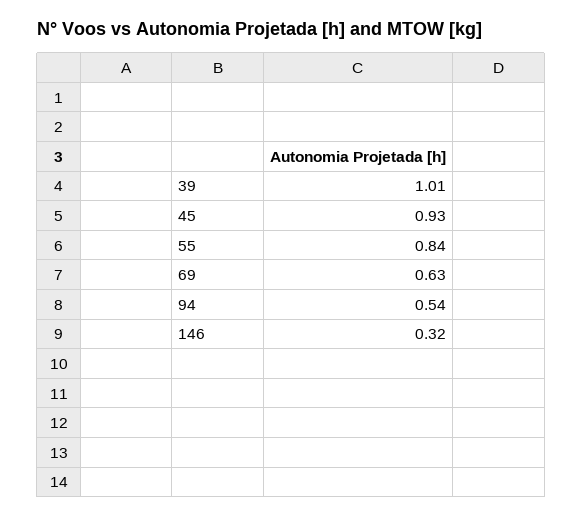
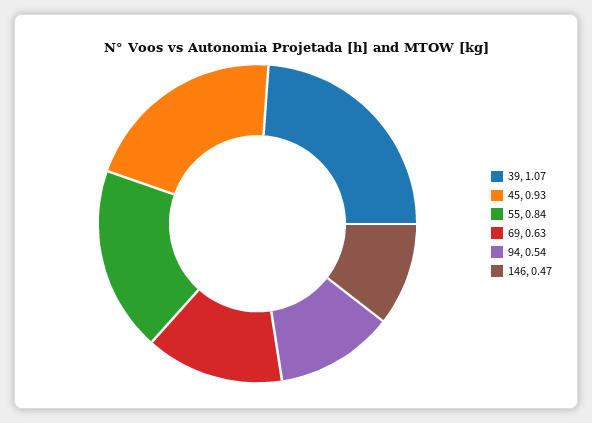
39: 1.01 -> 1.07
146: 0.32 -> 0.47

